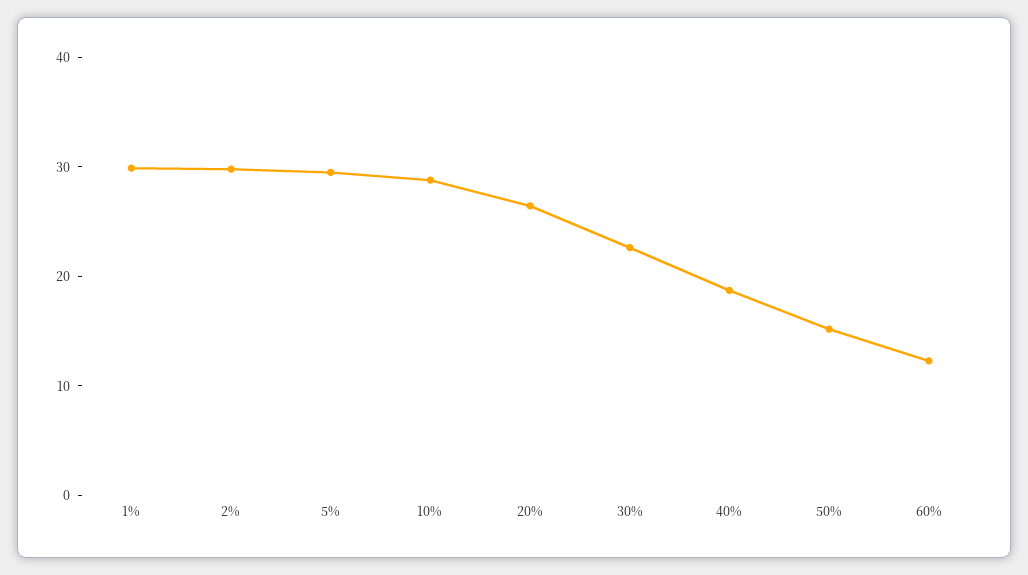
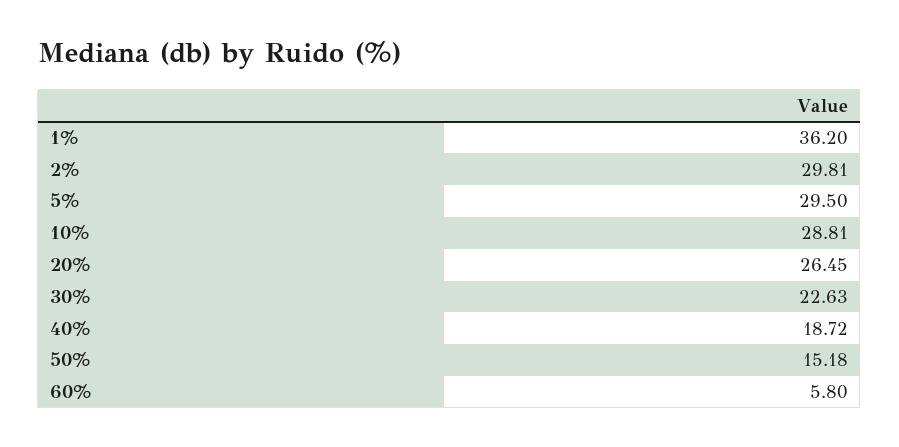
1%: 30 -> 36.2
60%: 12 -> 5.8

